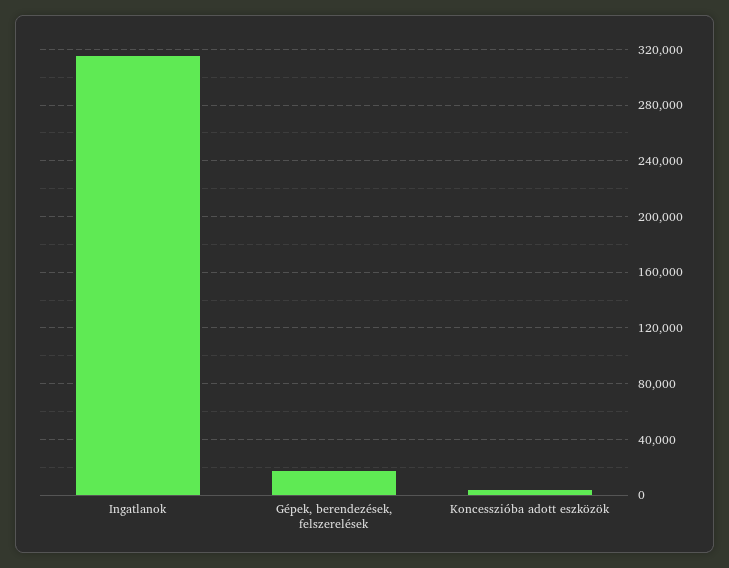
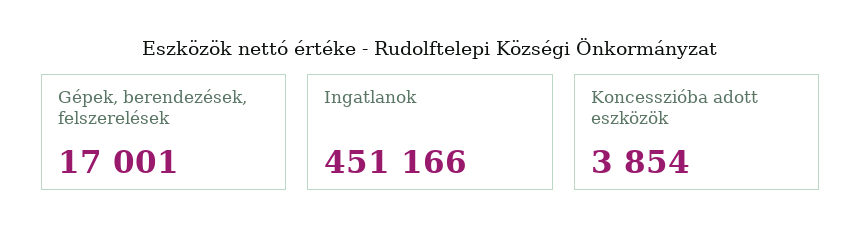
Ingatlanok: 315000 -> 451166

